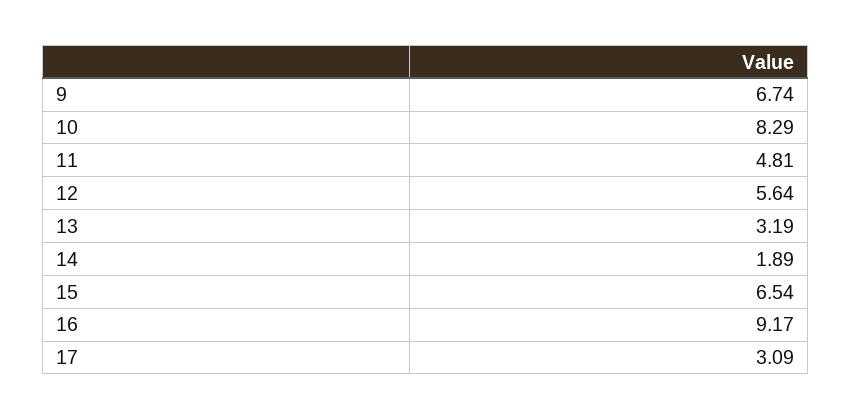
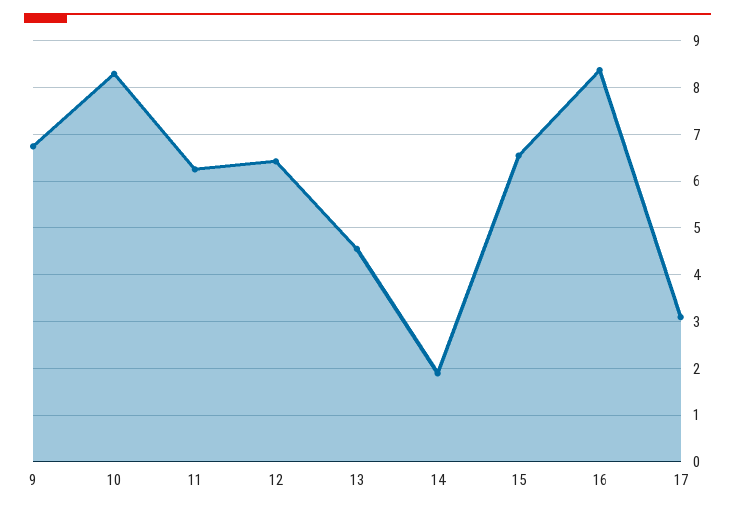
11: 4.81 -> 6.2
12: 5.64 -> 6.4
13: 3.19 -> 4.6
16: 9.17 -> 8.4

